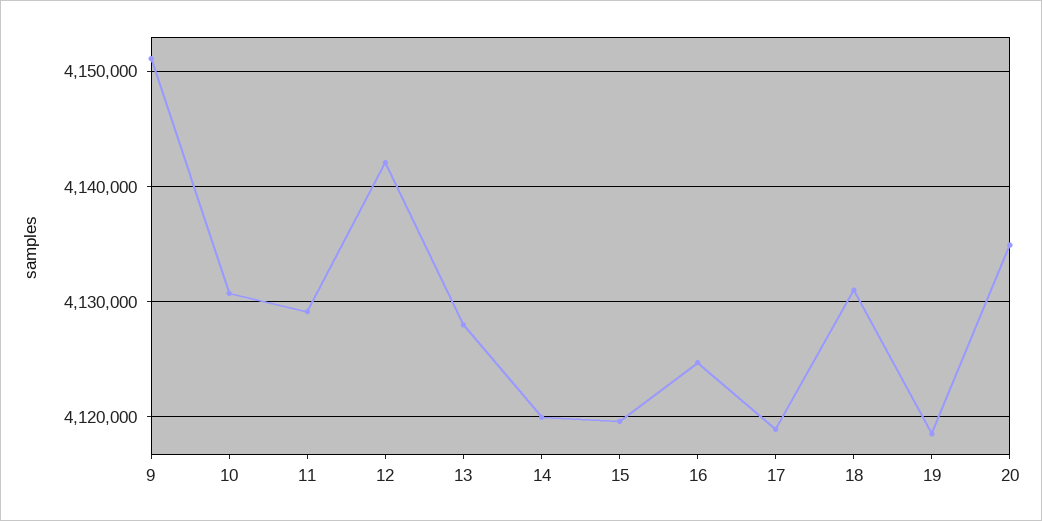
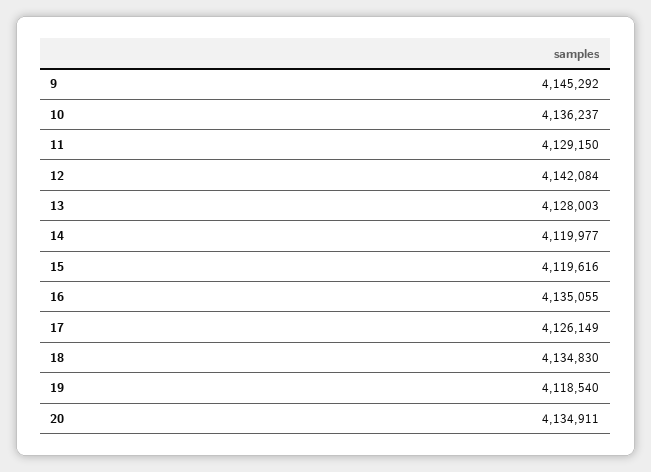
9: 4151000 -> 4145292
10: 4131000 -> 4136237
16: 4125000 -> 4135055
17: 4119000 -> 4126149
18: 4131000 -> 4134830

